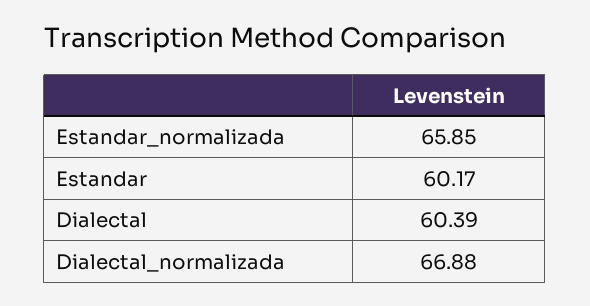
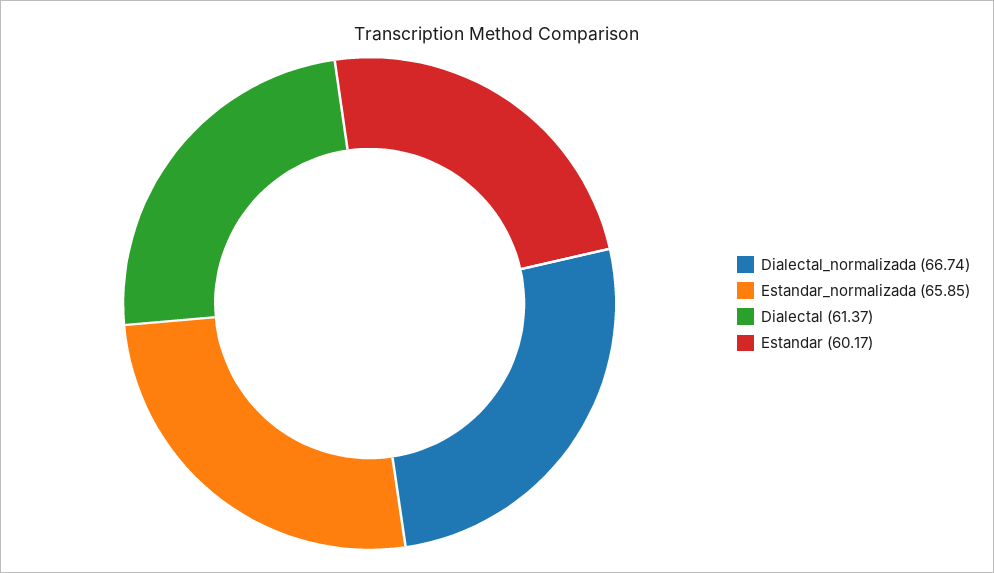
Dialectal: 60.39 -> 61.37
Dialectal_normalizada: 66.88 -> 66.74

